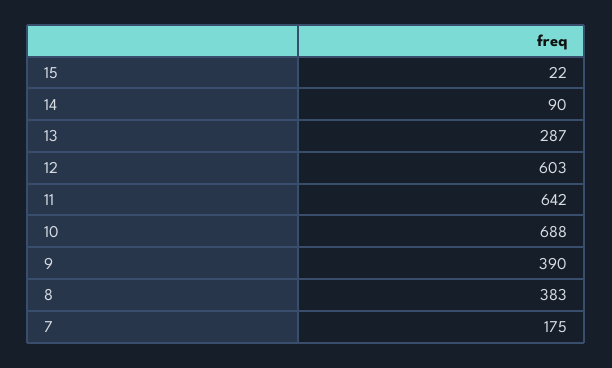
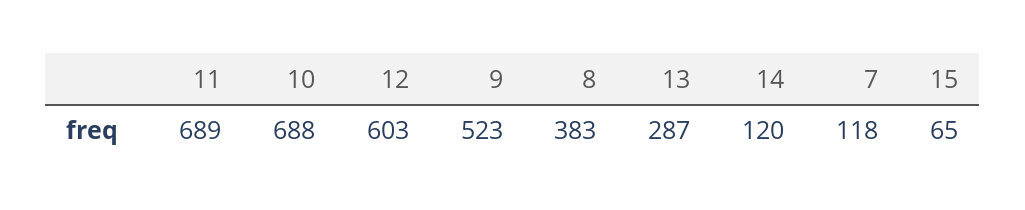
15: 22 -> 65
14: 90 -> 120
11: 642 -> 689
9: 390 -> 523
7: 175 -> 118

